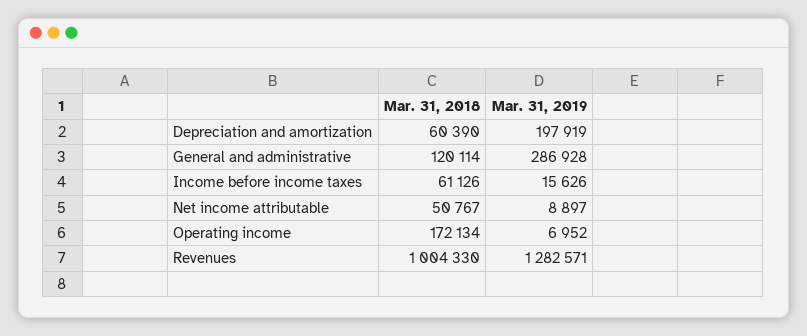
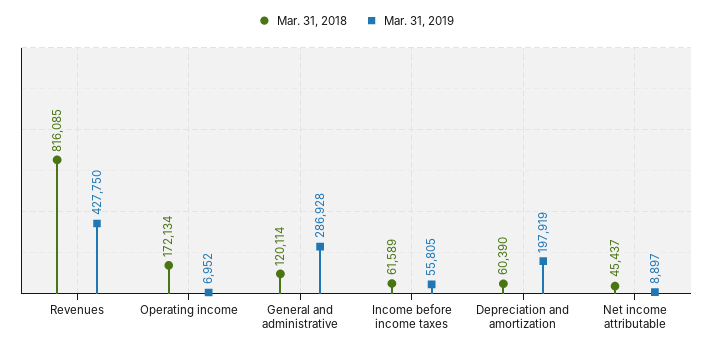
Mar. 31, 2018, Income before income taxes: 61126 -> 61589
Mar. 31, 2019, Income before income taxes: 15626 -> 55805
Mar. 31, 2018, Net income attributable: 50767 -> 45437
Mar. 31, 2018, Revenues: 1004330 -> 816085
Mar. 31, 2019, Revenues: 1282571 -> 427750

